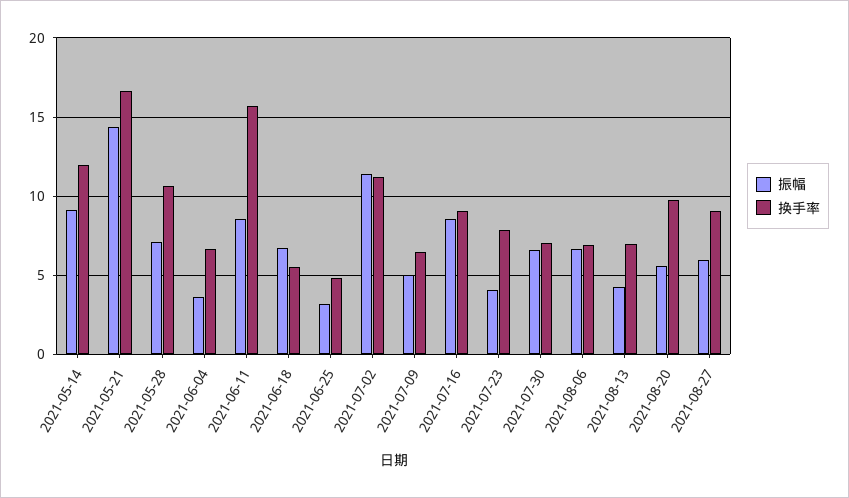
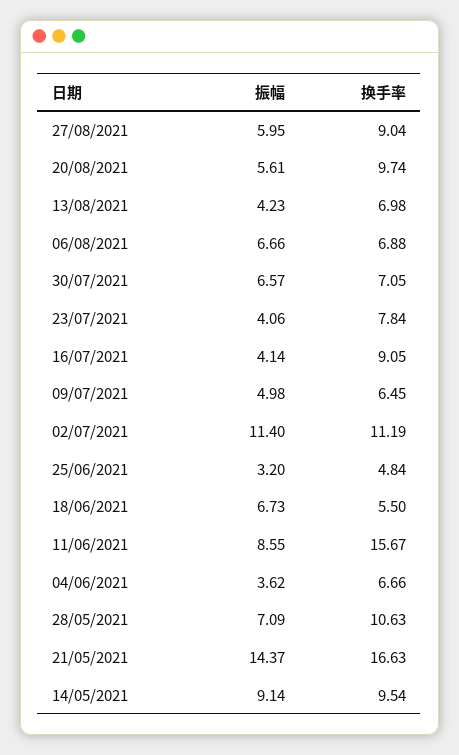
换手率, 2021-05-14: 12 -> 9.54
振幅, 2021-07-16: 8.5 -> 4.14

